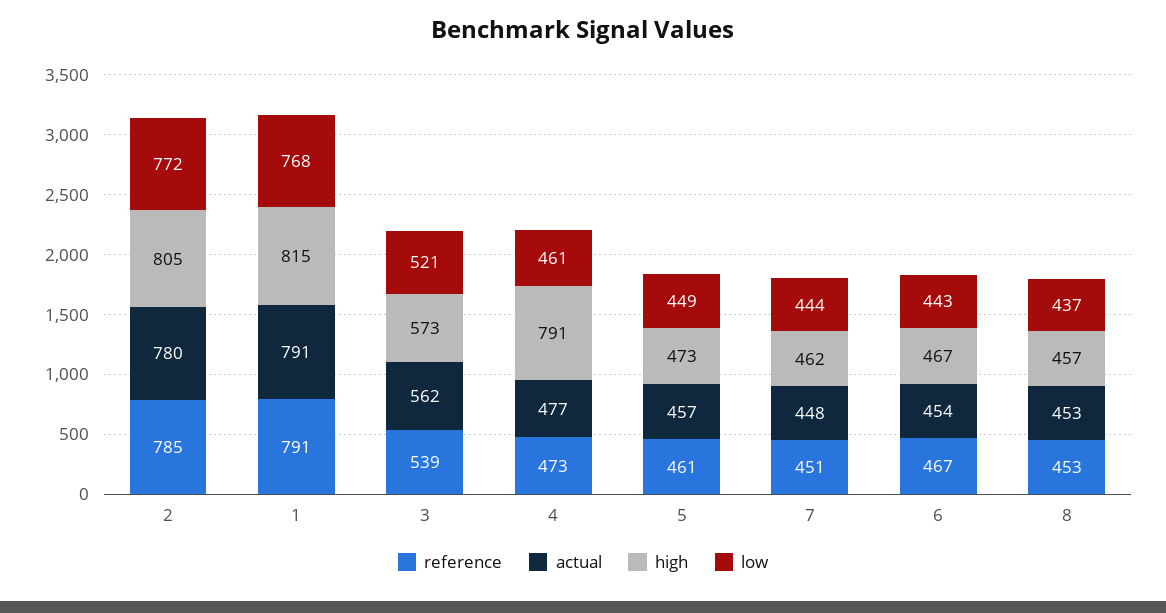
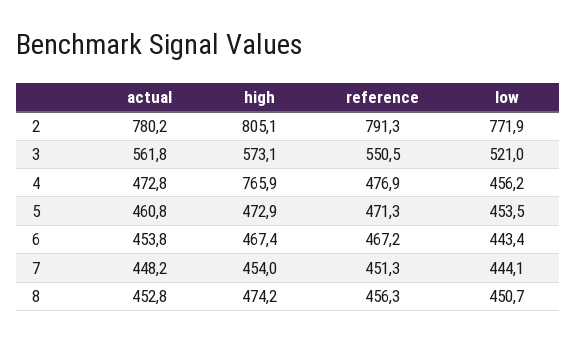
reference, 2: 785 -> 791.3
reference, 1: 791 -> none
actual, 1: 791 -> none
high, 1: 815 -> none
low, 1: 768 -> none
reference, 3: 539 -> 550.5
reference, 4: 473 -> 476.9
actual, 4: 477 -> 472.8
high, 4: 791 -> 765.9
low, 4: 461 -> 456.2
reference, 5: 461 -> 471.3
actual, 5: 457 -> 460.8
low, 5: 449 -> 453.5
high, 7: 462 -> 454
reference, 8: 453 -> 456.3
high, 8: 457 -> 474.2
low, 8: 437 -> 450.7

